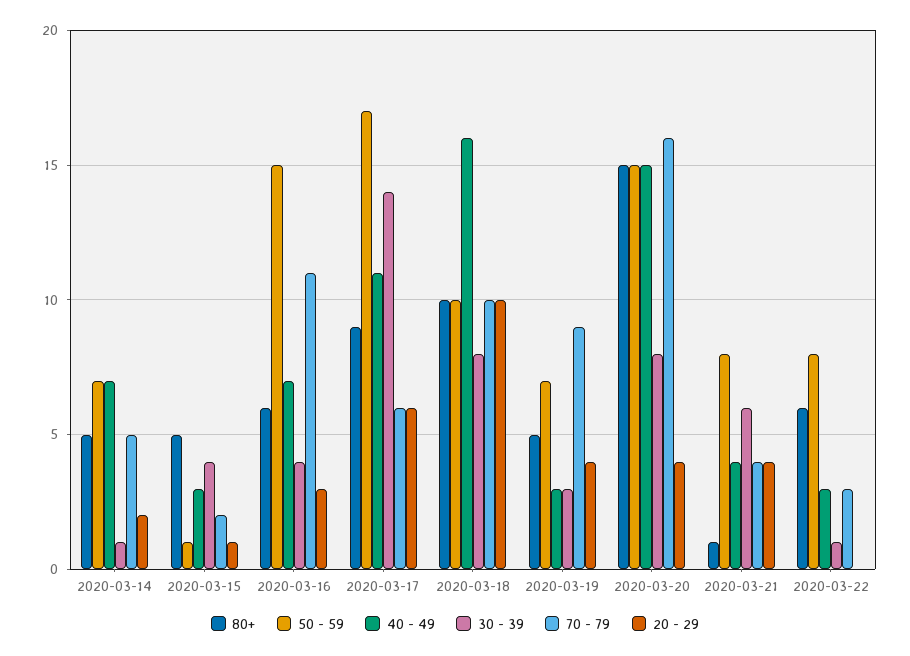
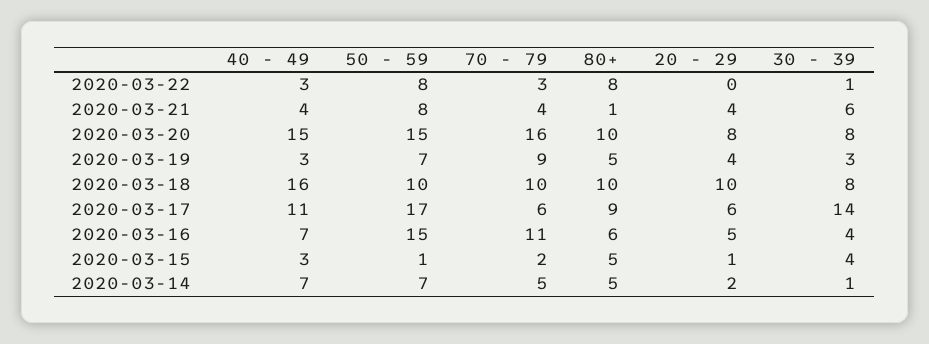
20 - 29, 2020-03-16: 3 -> 5
80+, 2020-03-20: 15 -> 10
20 - 29, 2020-03-20: 4 -> 8
80+, 2020-03-22: 6 -> 8

